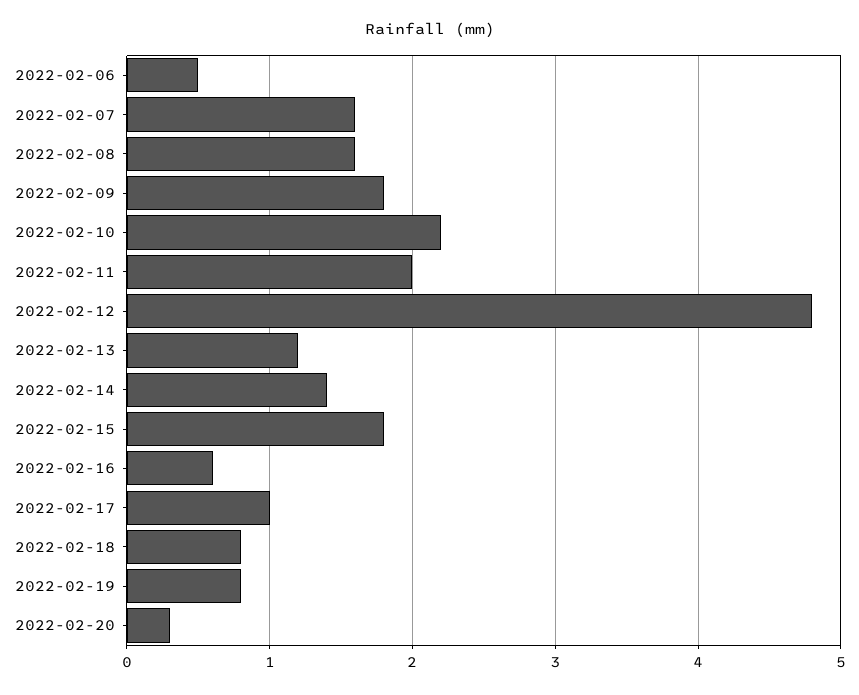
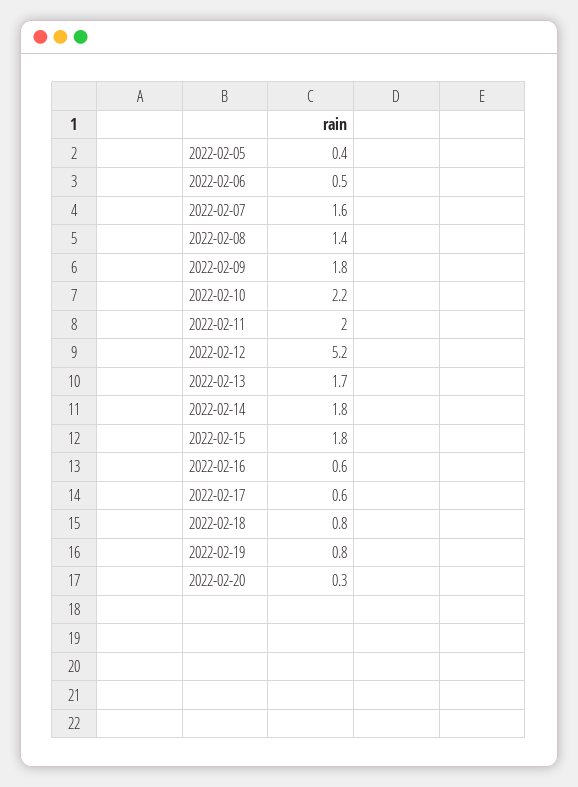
2022-02-08: 1.6 -> 1.4
2022-02-12: 4.8 -> 5.2
2022-02-13: 1.2 -> 1.7
2022-02-14: 1.4 -> 1.8
2022-02-17: 1 -> 0.6
2022-02-05: none -> 0.4

